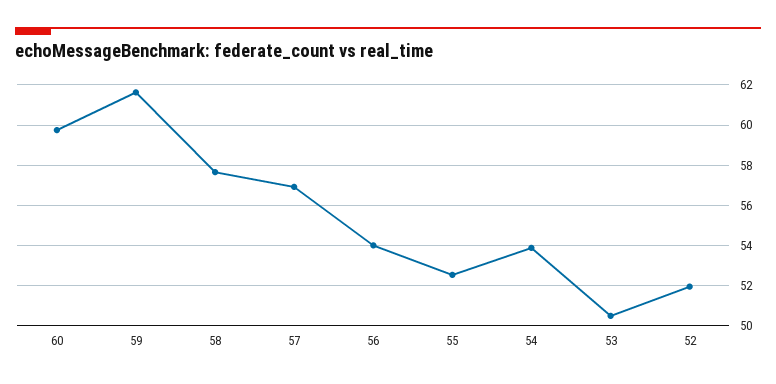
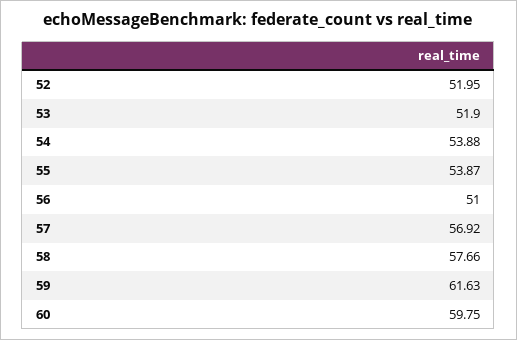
56: 54 -> 51
55: 52.5 -> 53.87
53: 50.5 -> 51.9

